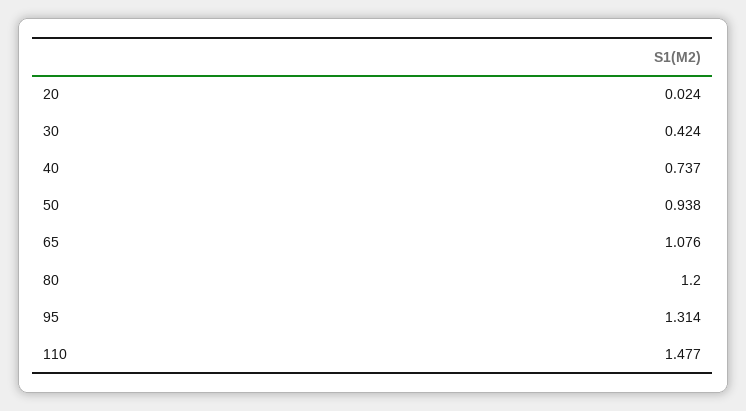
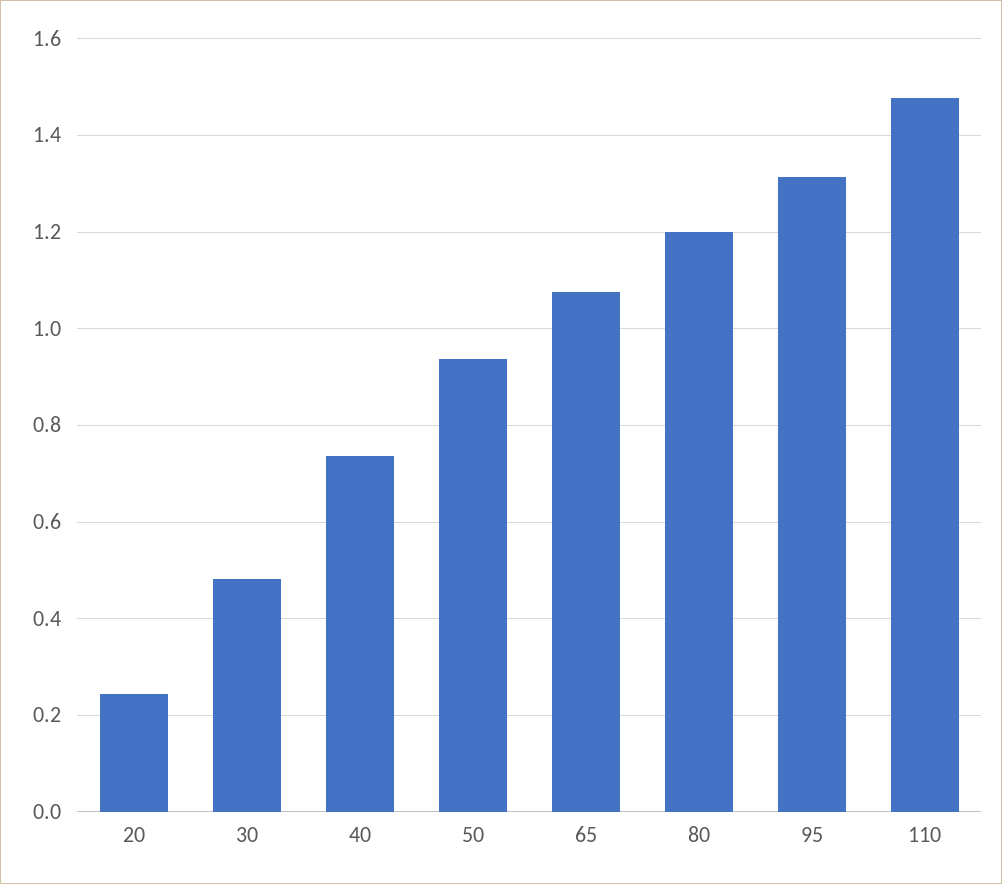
20: 0.024 -> 0.24
30: 0.424 -> 0.48

